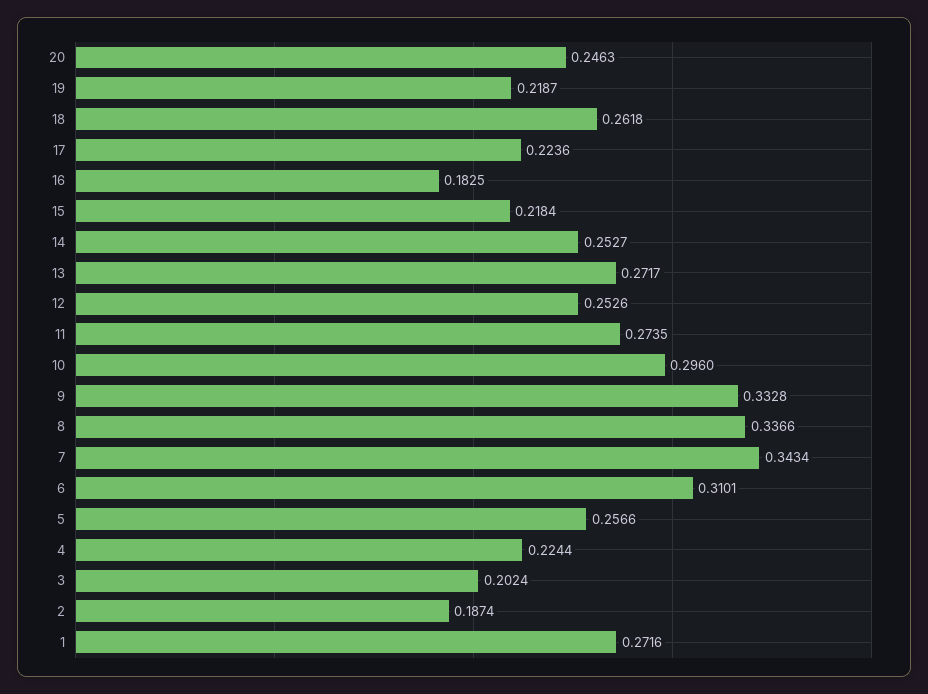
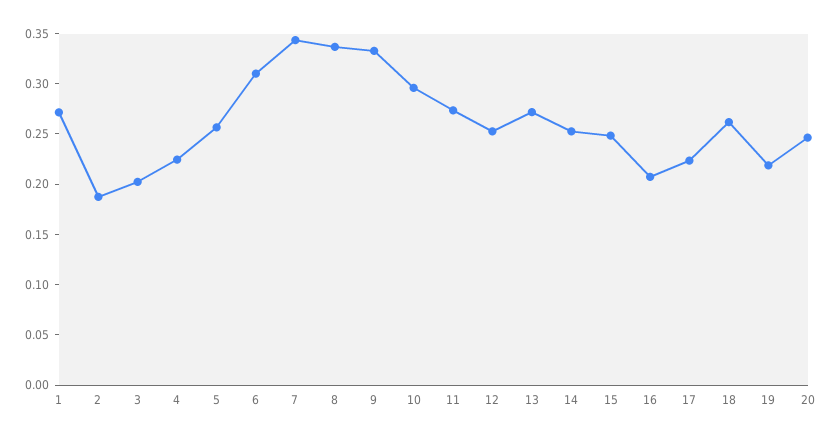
16: 0.1825 -> 0.21
15: 0.2184 -> 0.25

